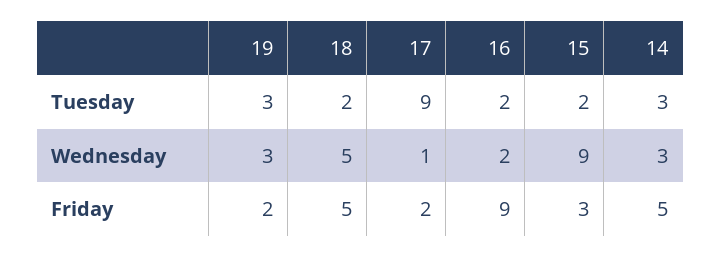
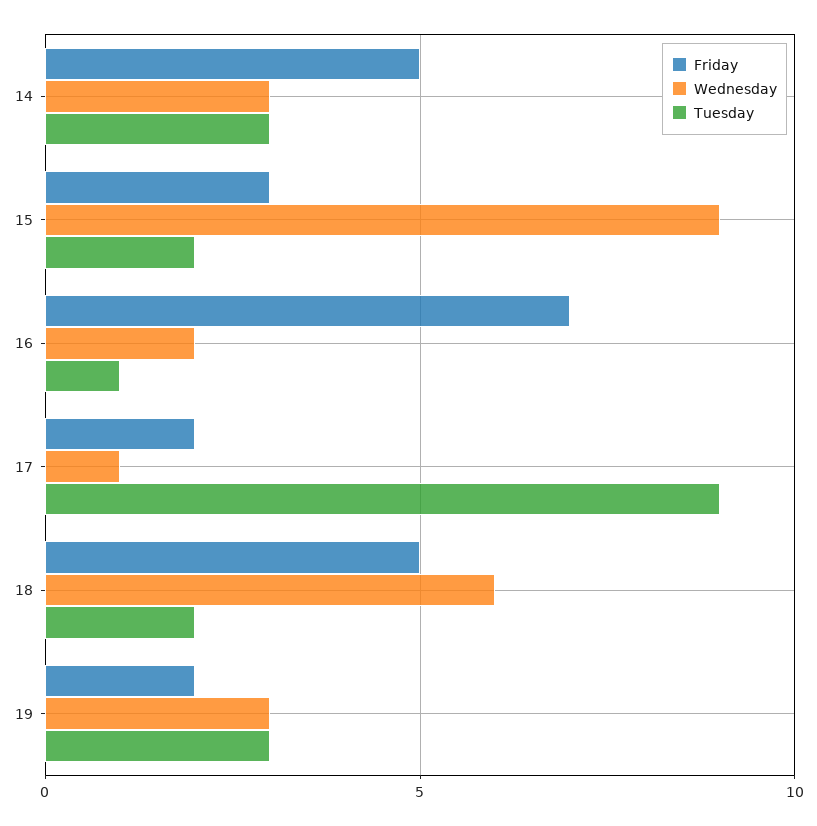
Tuesday, 16: 2 -> 1
Wednesday, 18: 5 -> 6
Friday, 16: 9 -> 7

